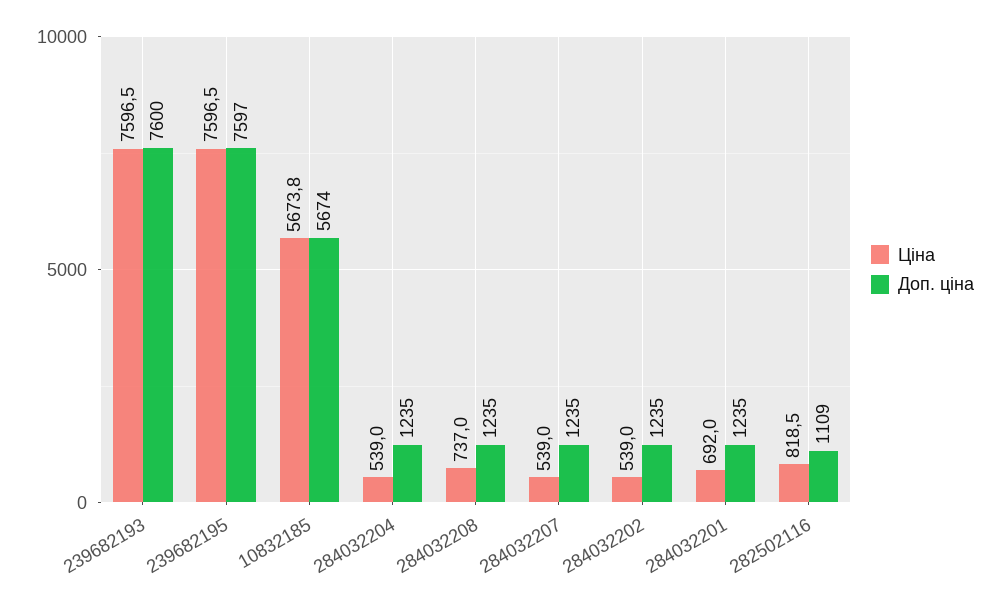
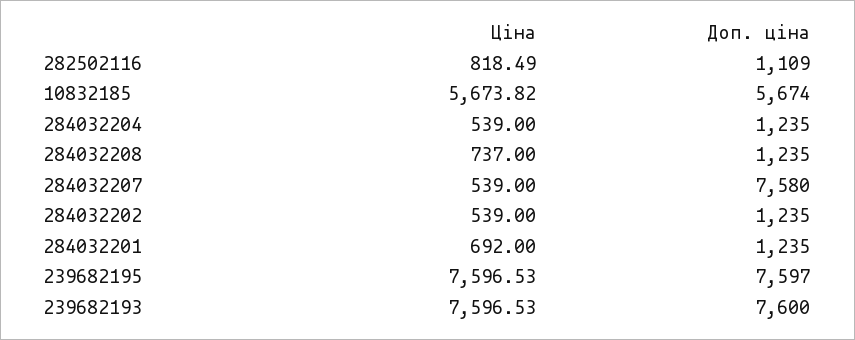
Доп. ціна, 284032207: 1235 -> 7580

